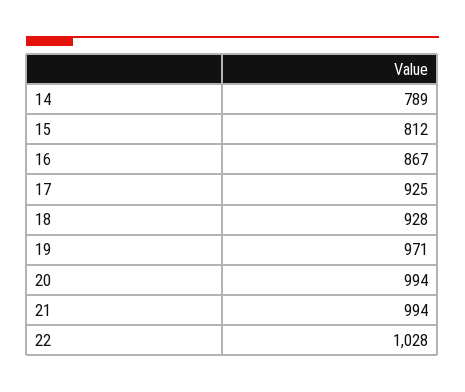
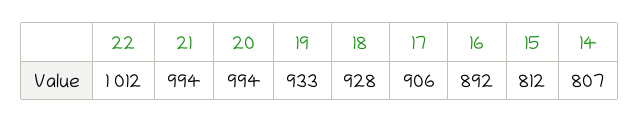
14: 789 -> 807
16: 867 -> 892
17: 925 -> 906
19: 971 -> 933
22: 1028 -> 1012

